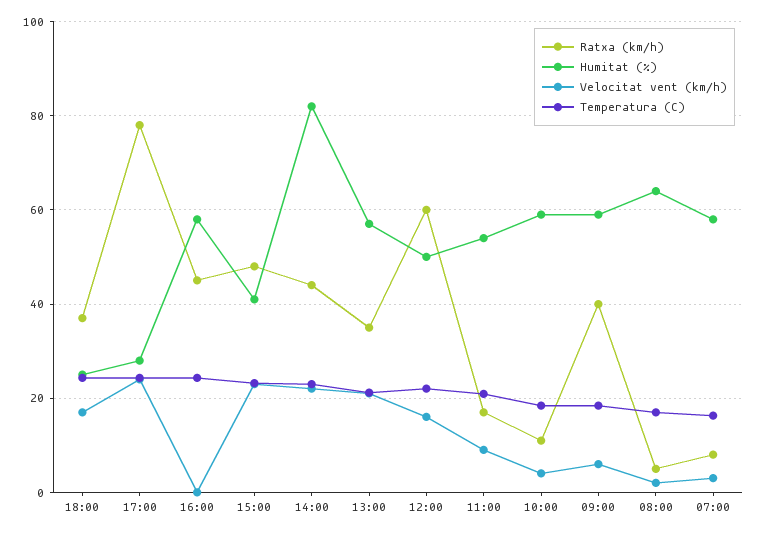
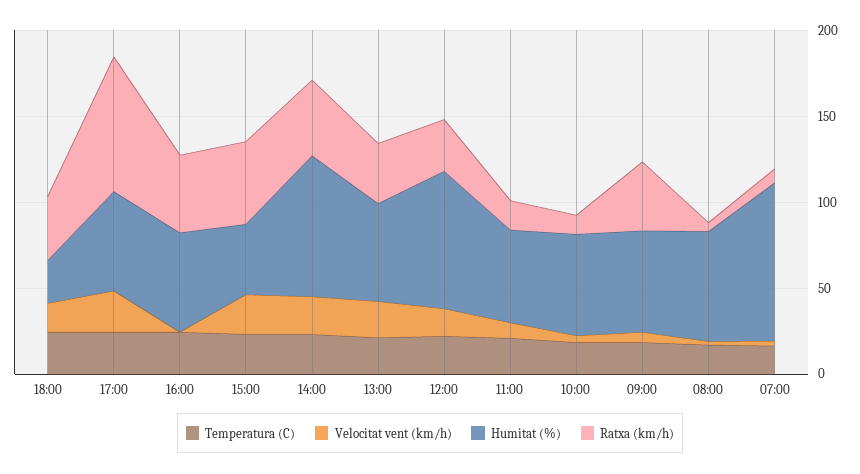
Humitat (%), 17:00: 28 -> 60
Ratxa (km/h), 12:00: 60 -> 30
Humitat (%), 12:00: 50 -> 80
Humitat (%), 07:00: 58 -> 90

